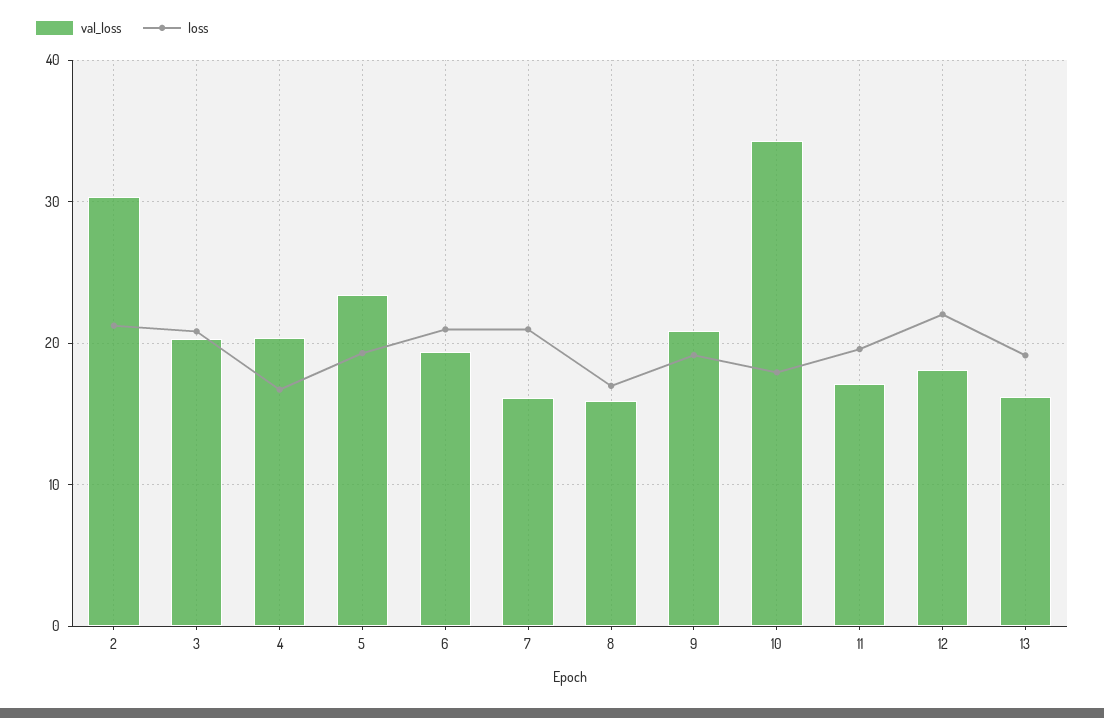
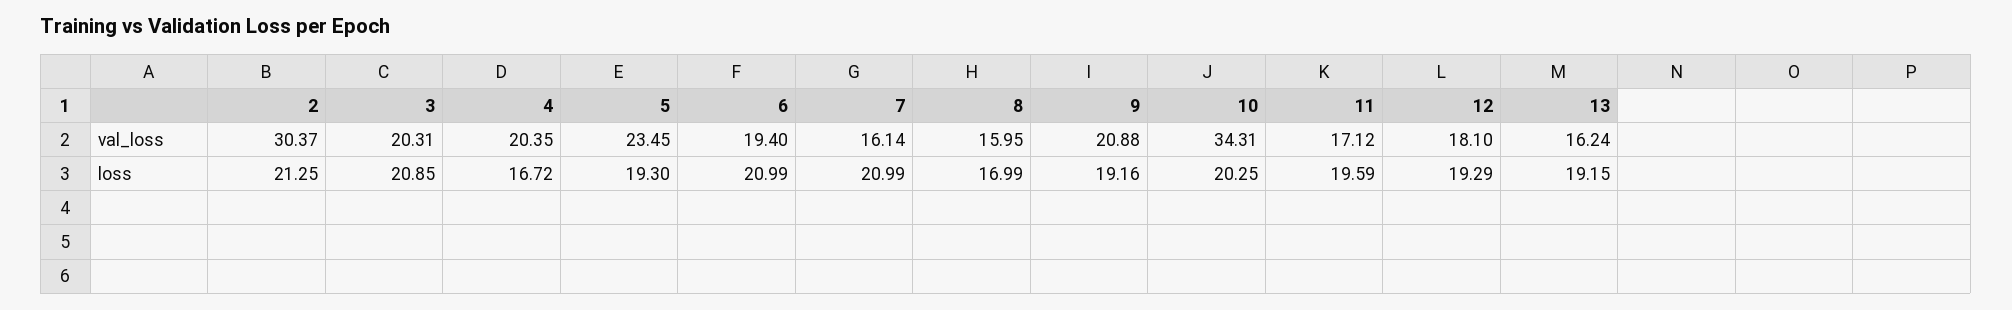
loss, 10: 18 -> 20.25
loss, 12: 22 -> 19.29

